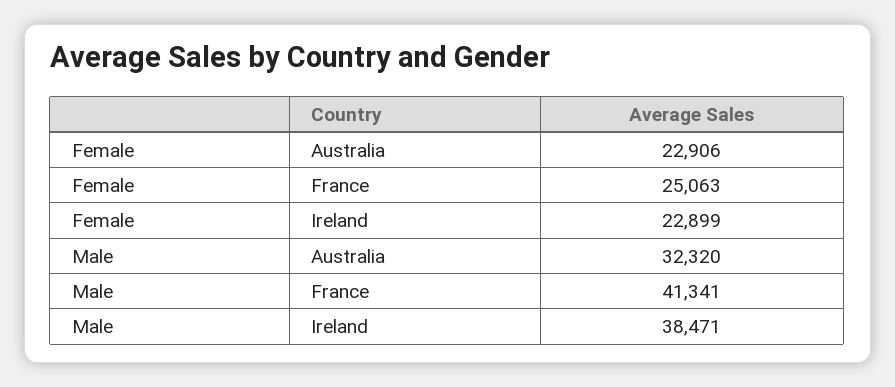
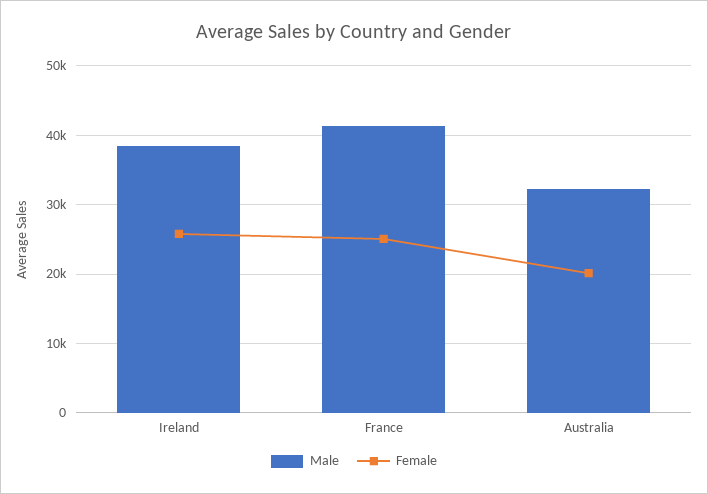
Female, Australia: 22906 -> 20000
Female, Ireland: 22899 -> 26000

